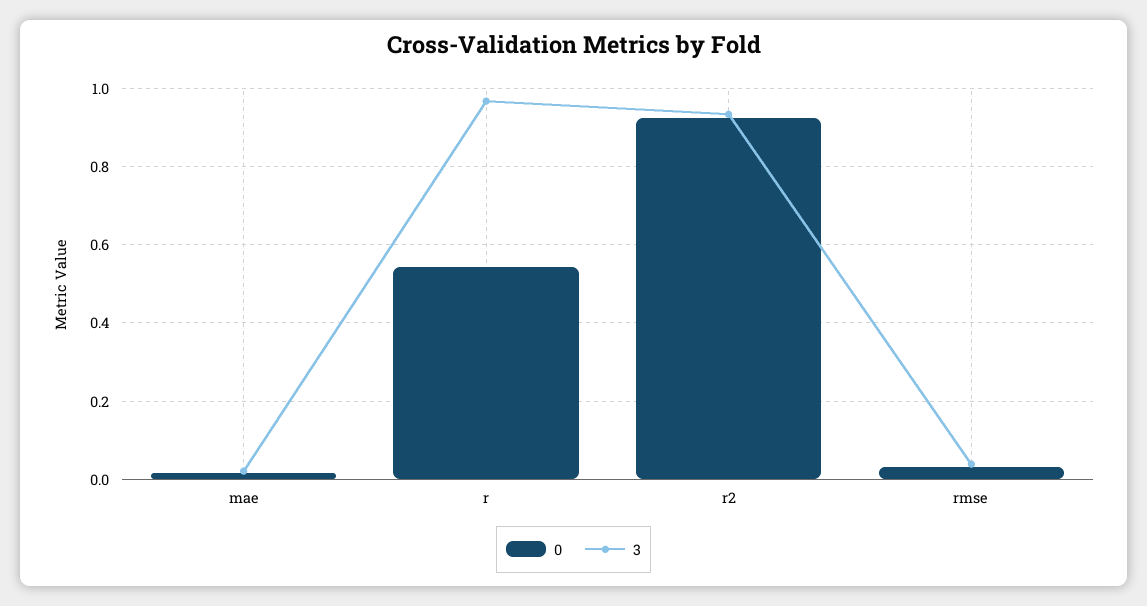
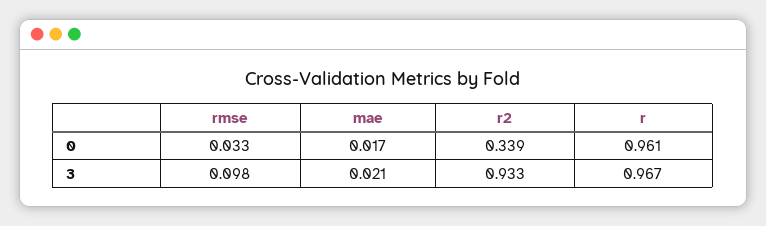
0, r: 0.54 -> 0.961
0, r2: 0.92 -> 0.339
3, rmse: 0.04 -> 0.098

